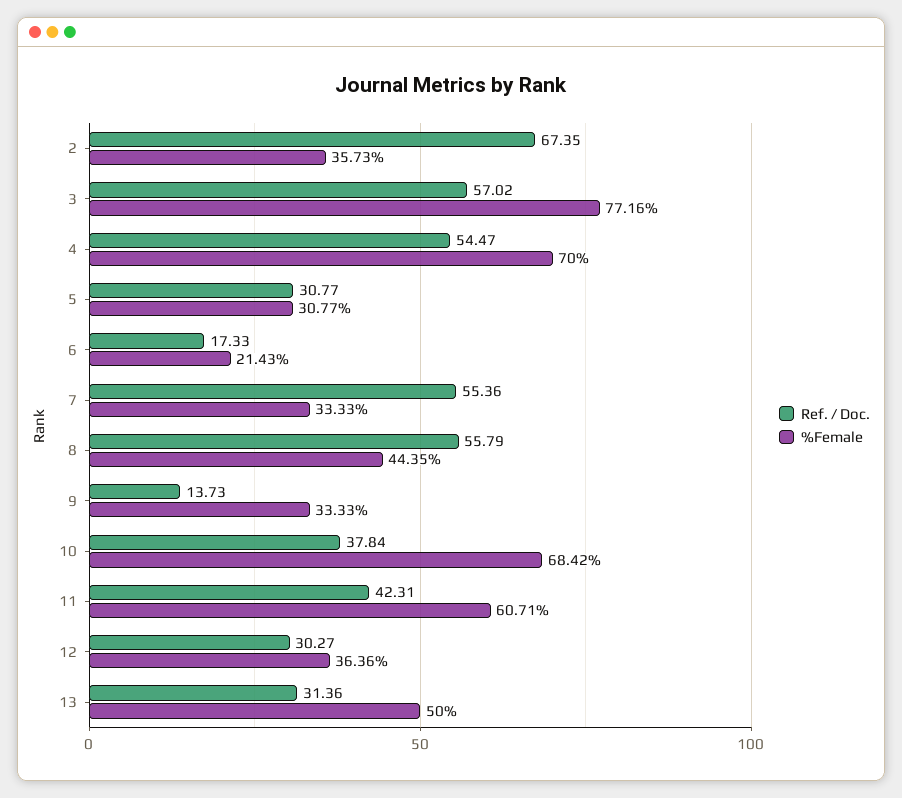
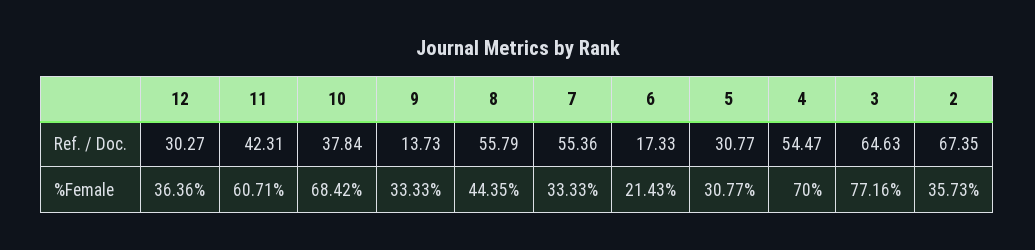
Ref. / Doc., 3: 57.02 -> 64.63
Ref. / Doc., 13: 31.36 -> none
%Female, 13: 50 -> none

